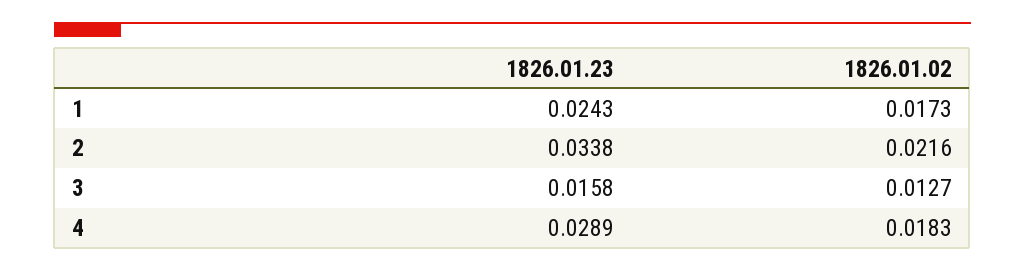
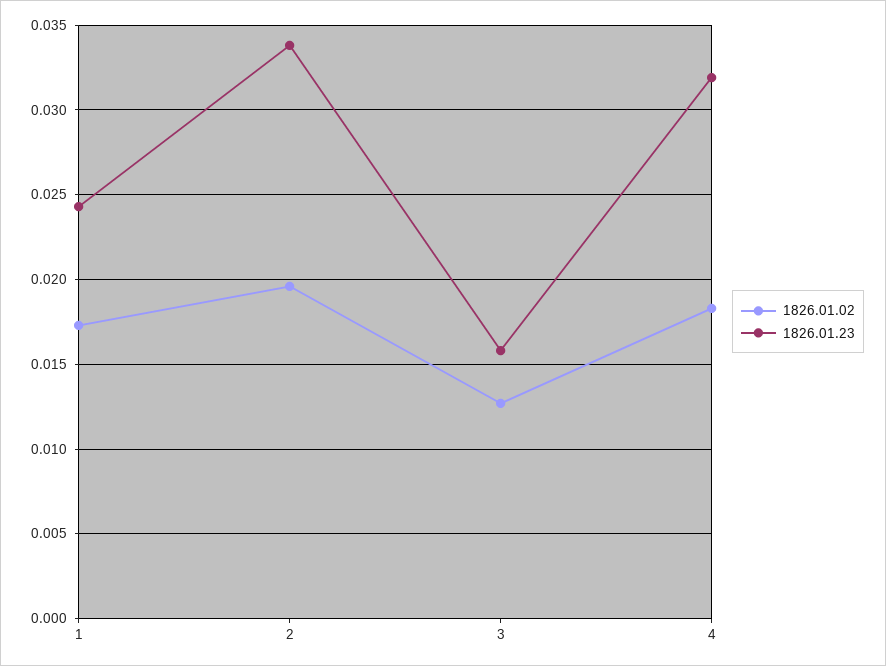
1826.01.02, 2: 0.0216 -> 0.0195
1826.01.23, 4: 0.0289 -> 0.032

